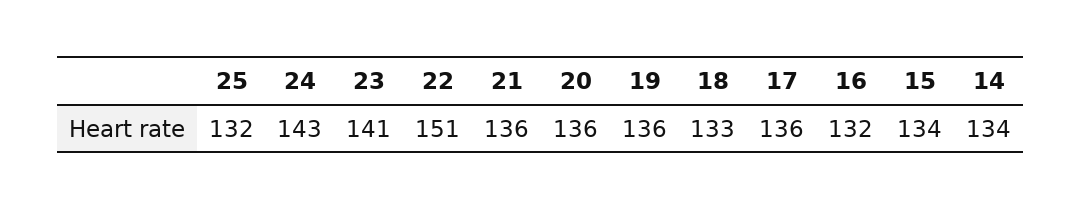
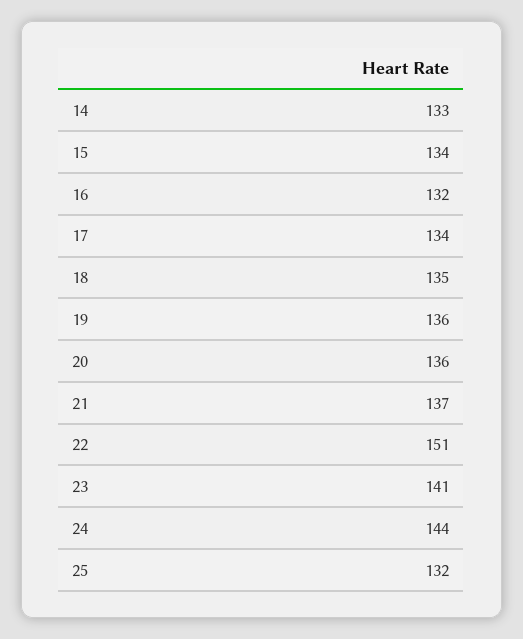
24: 143 -> 144
21: 136 -> 137
18: 133 -> 135
17: 136 -> 134
14: 134 -> 133

